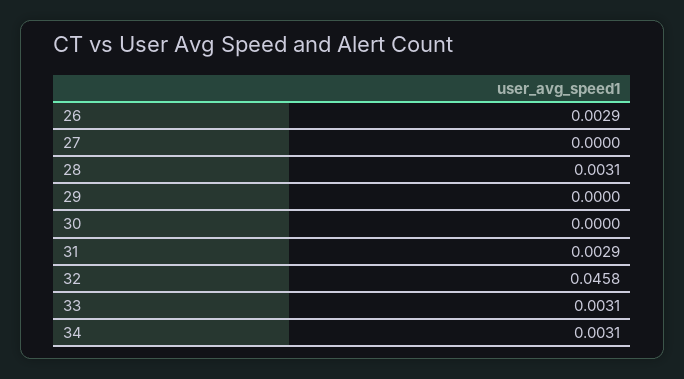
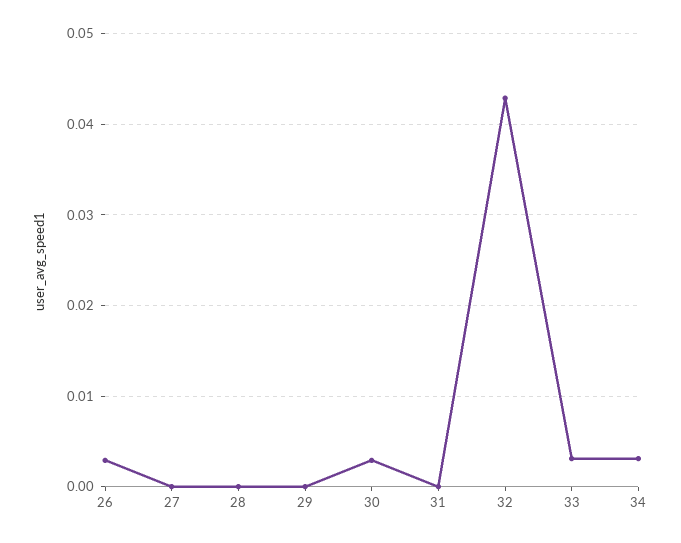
28: 0.0031 -> 0
30: 0 -> 0.003
31: 0.0029 -> 0
32: 0.0458 -> 0.043

